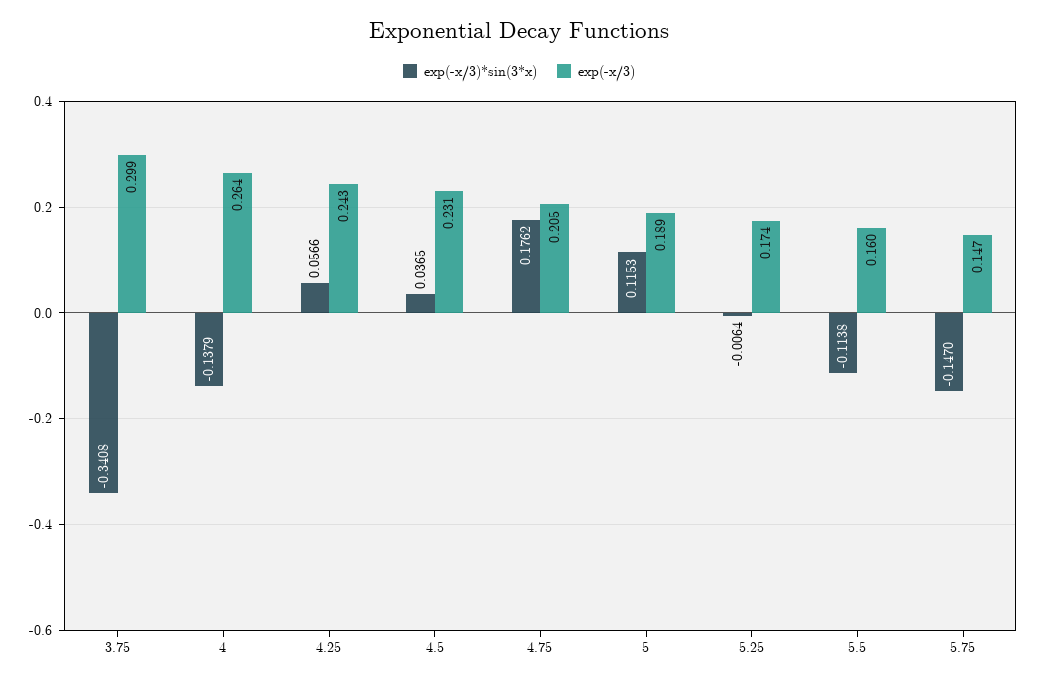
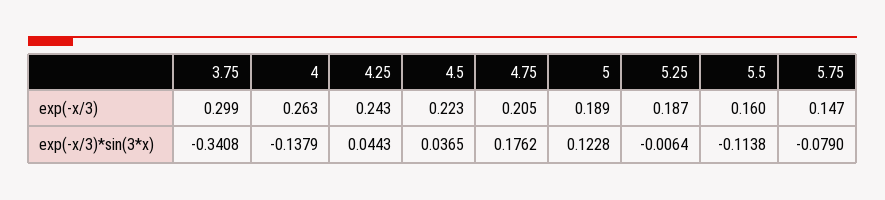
exp(-x/3), 4: 0.264 -> 0.263
exp(-x/3)*sin(3*x), 4.25: 0.0566 -> 0.0443
exp(-x/3), 4.5: 0.231 -> 0.223
exp(-x/3)*sin(3*x), 5: 0.1153 -> 0.1228
exp(-x/3), 5.25: 0.174 -> 0.187
exp(-x/3)*sin(3*x), 5.75: -0.147 -> -0.079

